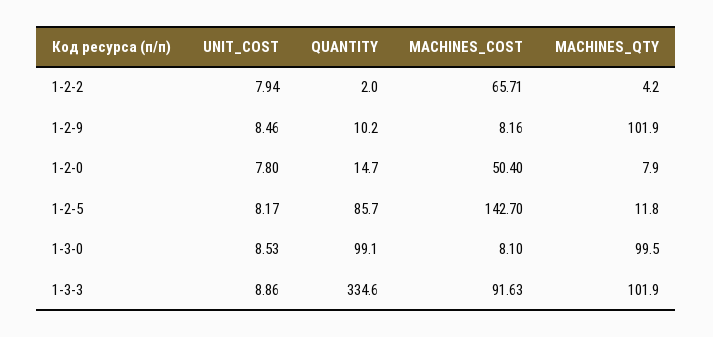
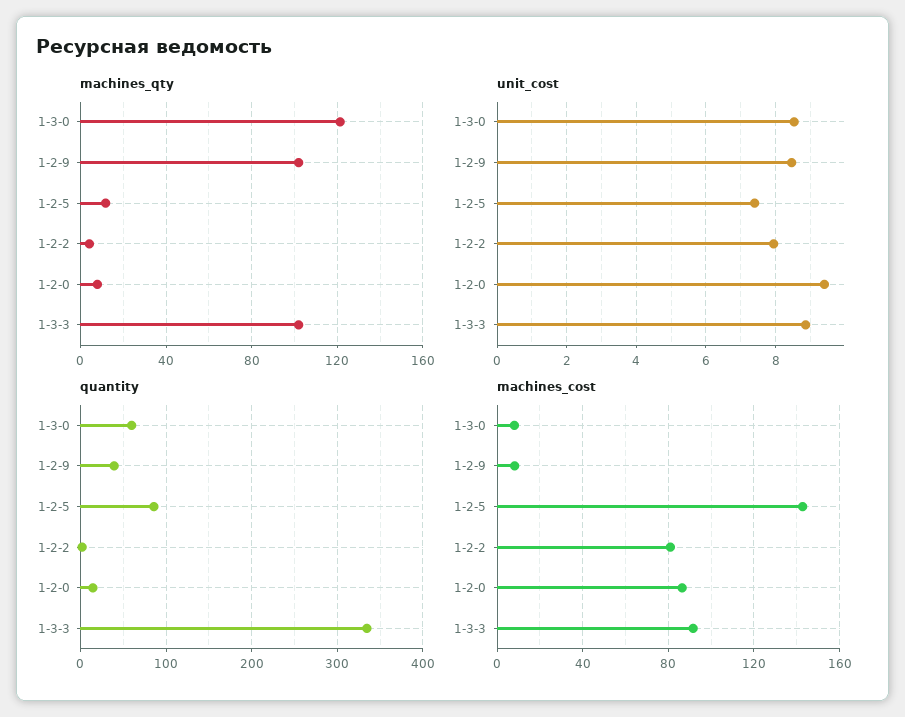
MACHINES_COST, 1-2-2: 65.71 -> 80
QUANTITY, 1-2-9: 10.2 -> 40
UNIT_COST, 1-2-0: 7.8 -> 9.4
MACHINES_COST, 1-2-0: 50.4 -> 85
UNIT_COST, 1-2-5: 8.17 -> 7.4
QUANTITY, 1-3-0: 99.1 -> 60
MACHINES_QTY, 1-3-0: 99.5 -> 120

